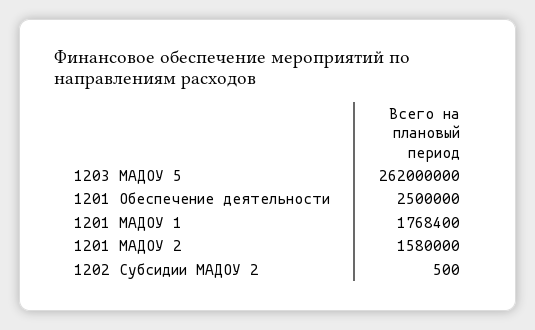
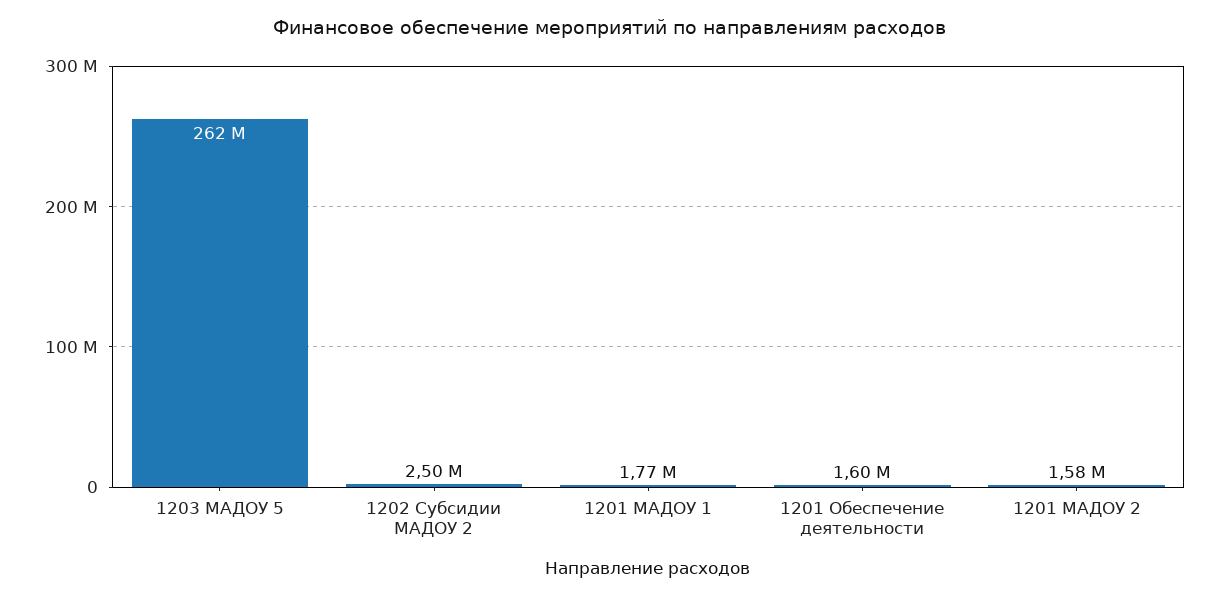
1201 Обеспечение деятельности: 2500000 -> 1600000
1202 Субсидии МАДОУ 2: 500 -> 2500000

